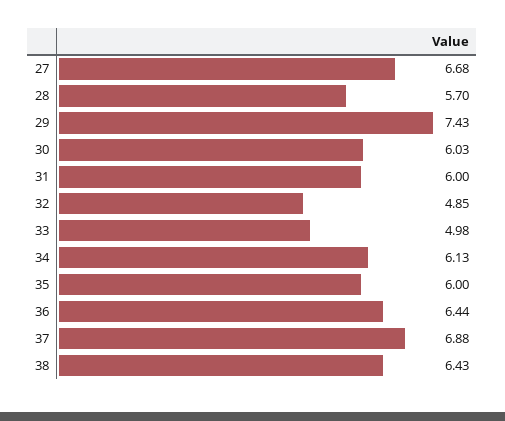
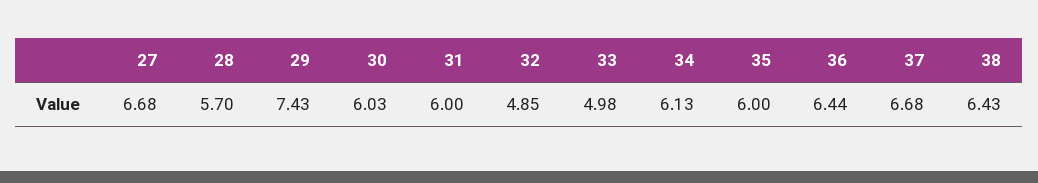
37: 6.88 -> 6.68

